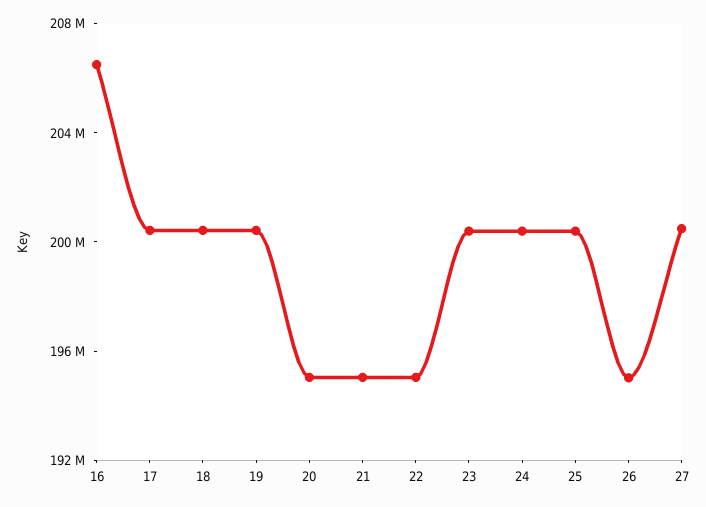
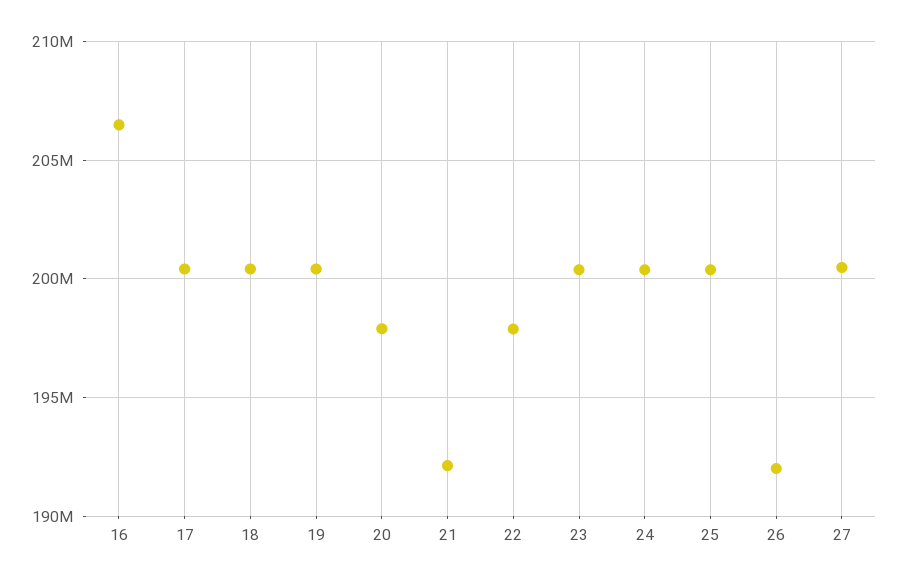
20: 195000000 -> 198000000
21: 195000000 -> 192000000
22: 195000000 -> 198000000
26: 195000000 -> 192000000

